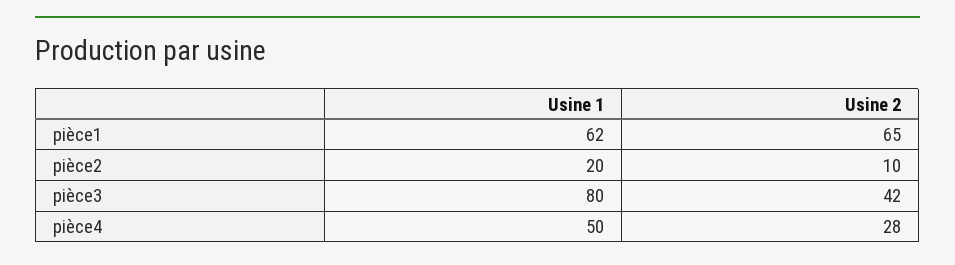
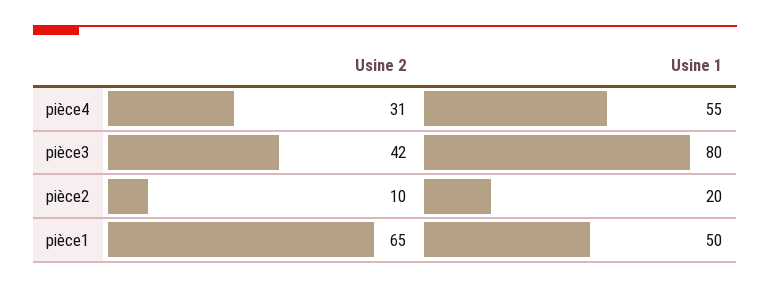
Usine 1, pièce1: 62 -> 50
Usine 1, pièce4: 50 -> 55
Usine 2, pièce4: 28 -> 31

